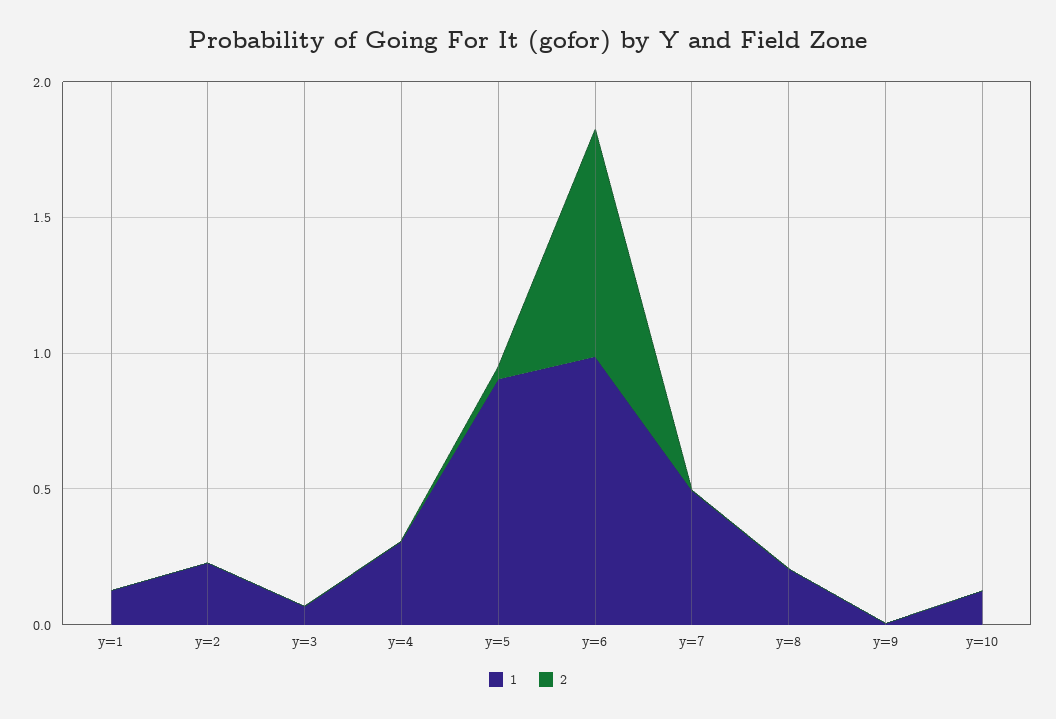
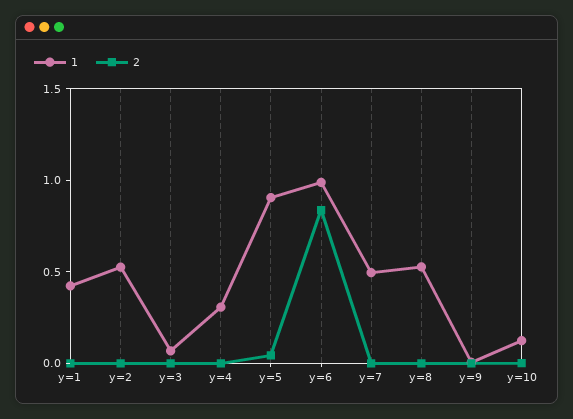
1, y=1: 0.1 -> 0.4
1, y=2: 0.2 -> 0.5
1, y=8: 0.2 -> 0.5

